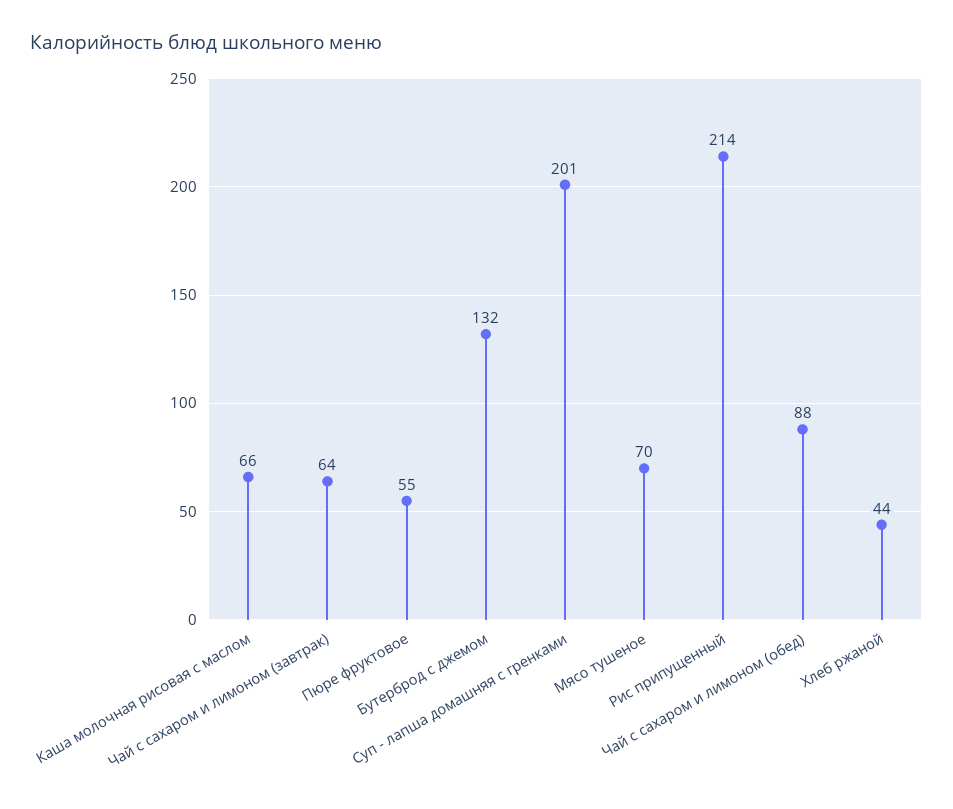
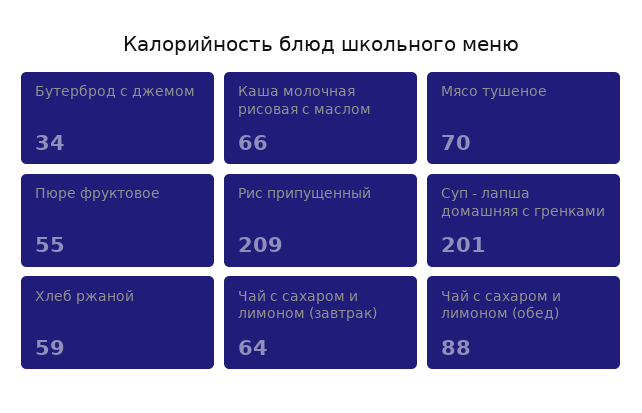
Бутерброд с джемом: 132 -> 34
Рис припущенный: 214 -> 209
Хлеб ржаной: 44 -> 59

